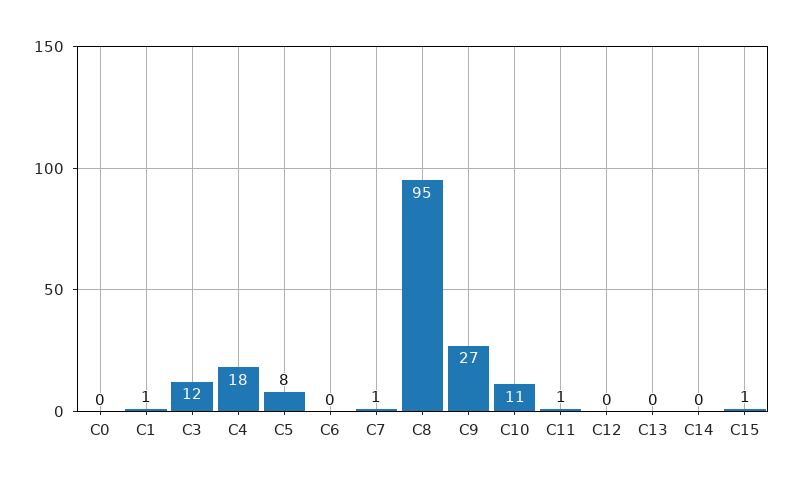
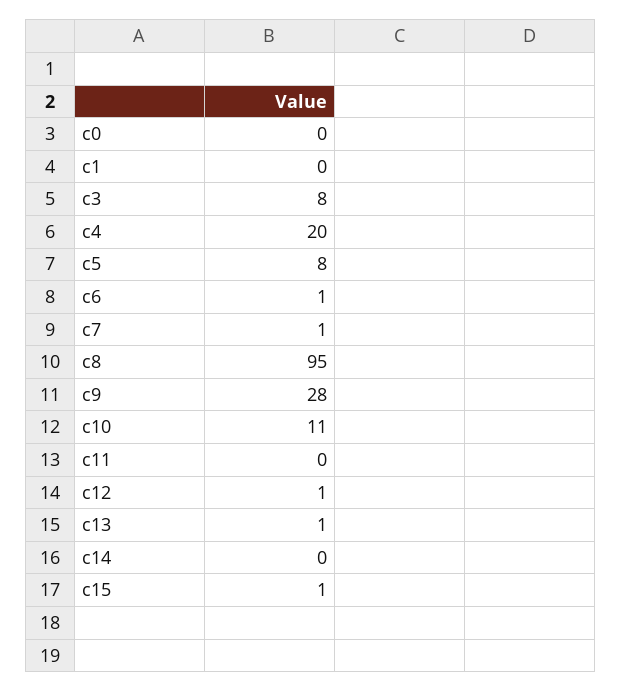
C1: 1 -> 0
C3: 12 -> 8
C4: 18 -> 20
C6: 0 -> 1
C9: 27 -> 28
C11: 1 -> 0
C12: 0 -> 1
C13: 0 -> 1

